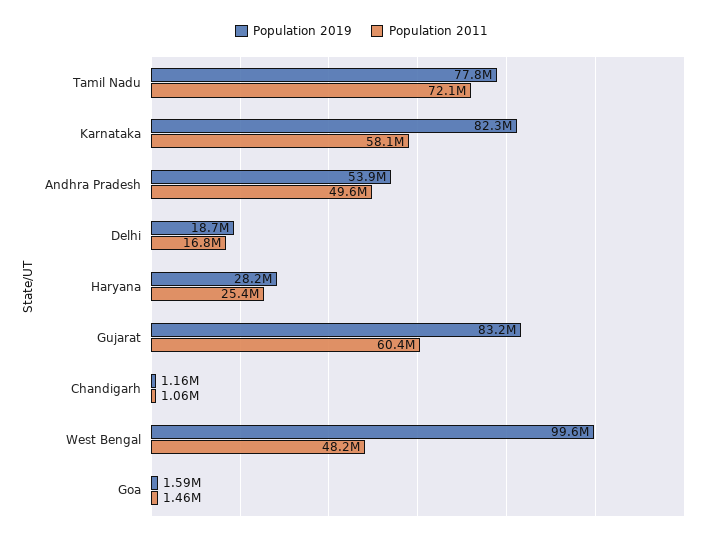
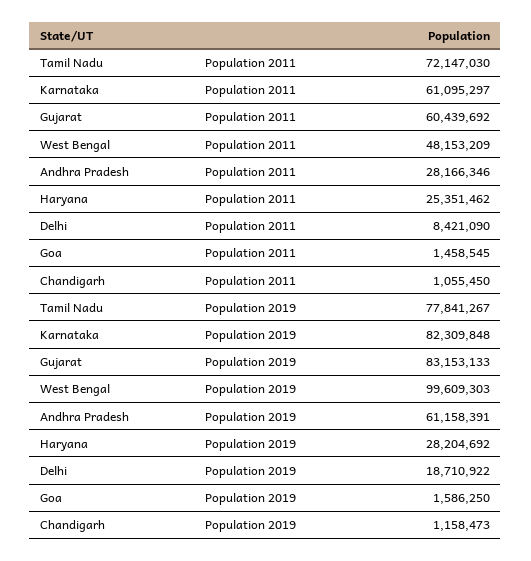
Population 2011, Karnataka: 58100000 -> 61095297
Population 2019, Andhra Pradesh: 53900000 -> 61158391
Population 2011, Andhra Pradesh: 49600000 -> 28166346
Population 2011, Delhi: 16800000 -> 8421090

